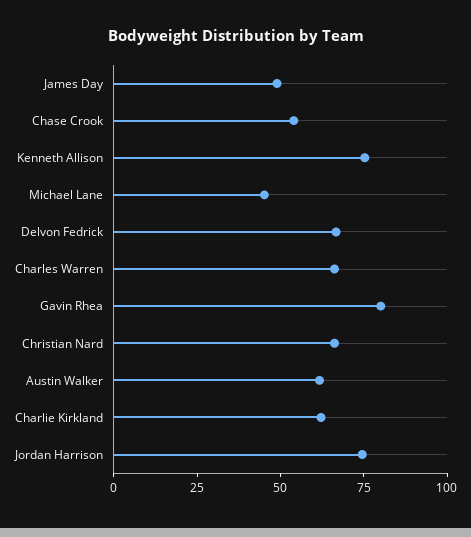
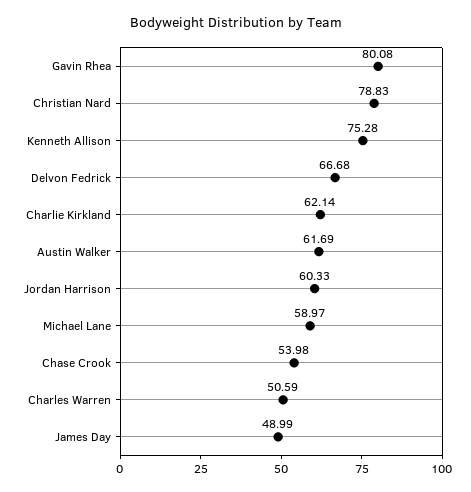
Michael Lane: 45 -> 58.97
Charles Warren: 65 -> 50.59
Christian Nard: 65 -> 78.83
Jordan Harrison: 75 -> 60.33

